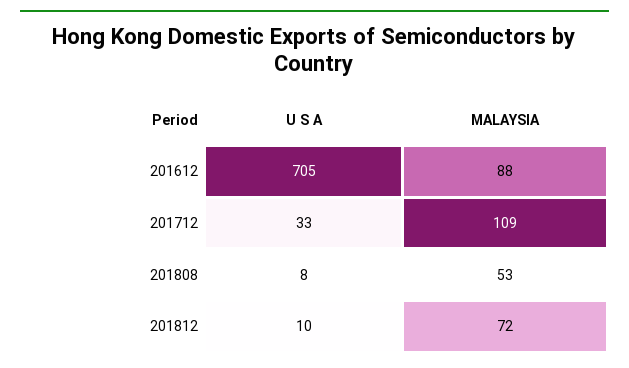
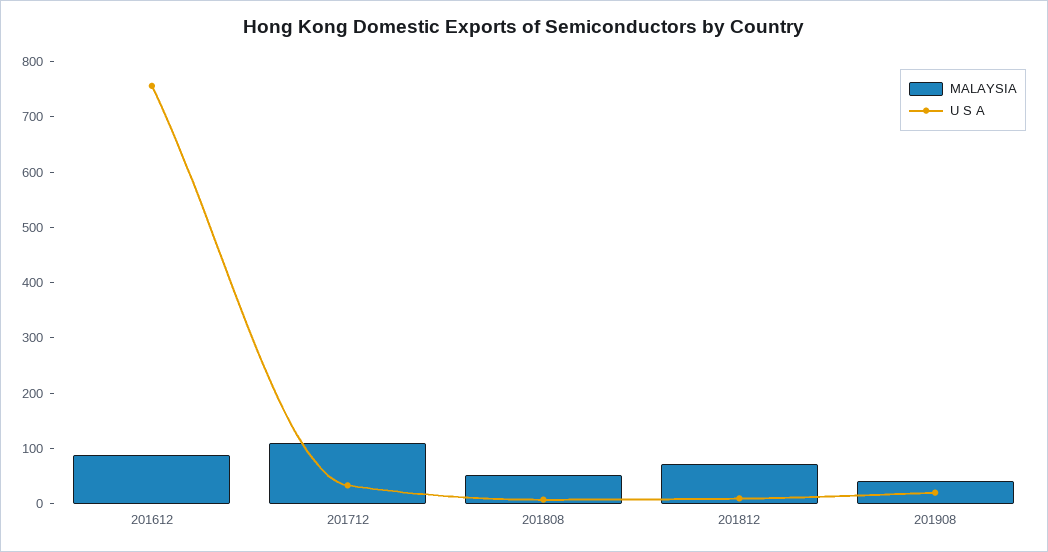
U S A, 201612: 705 -> 760
MALAYSIA, 201908: none -> 40
U S A, 201908: none -> 20

